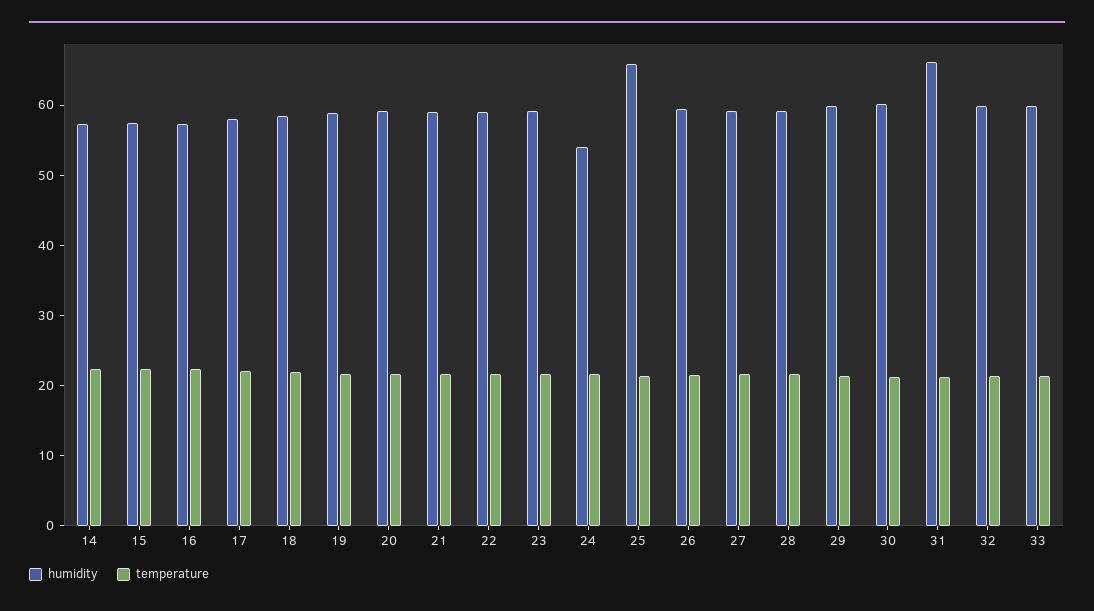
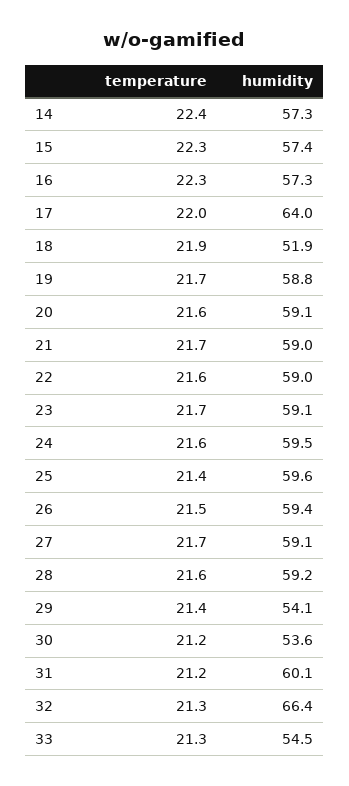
humidity, 17: 58 -> 64
humidity, 18: 58 -> 51.9
humidity, 24: 54 -> 59.5
humidity, 25: 66 -> 59.6
humidity, 29: 60 -> 54.1
humidity, 30: 60 -> 53.6
humidity, 31: 66 -> 60.1
humidity, 32: 60 -> 66.4
humidity, 33: 60 -> 54.5

